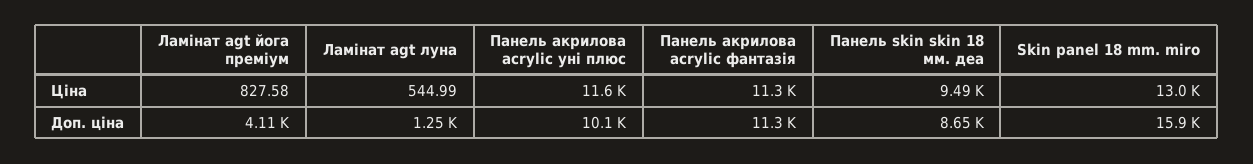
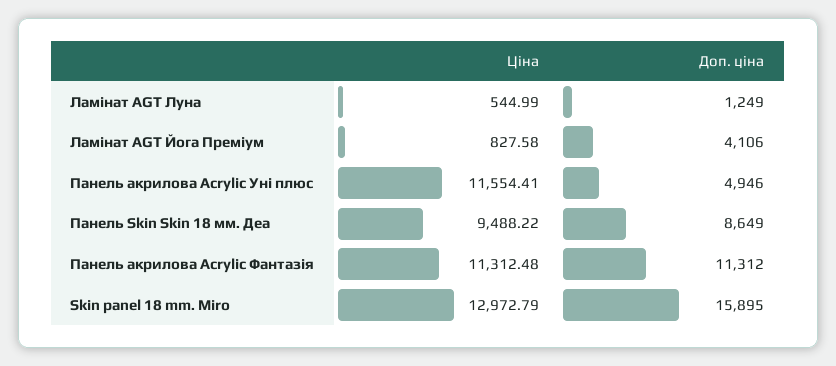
Панель акрилова acrylic уні плюс, Доп. ціна: 10100 -> 4946

